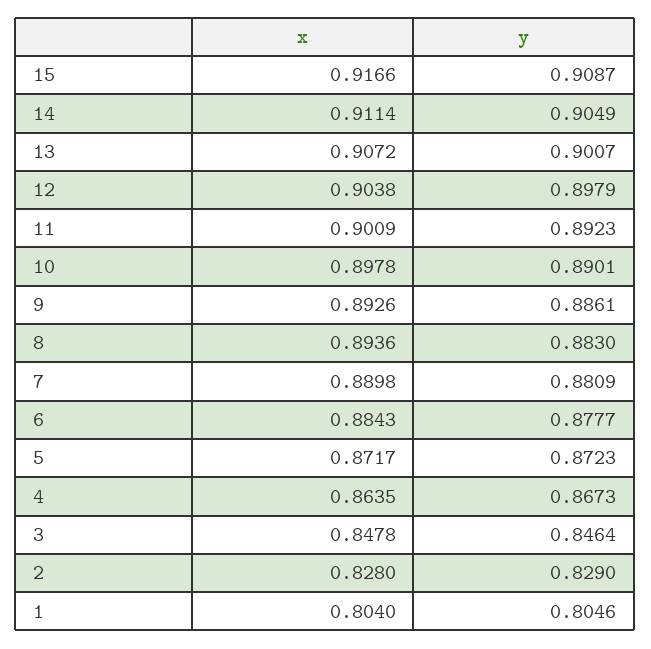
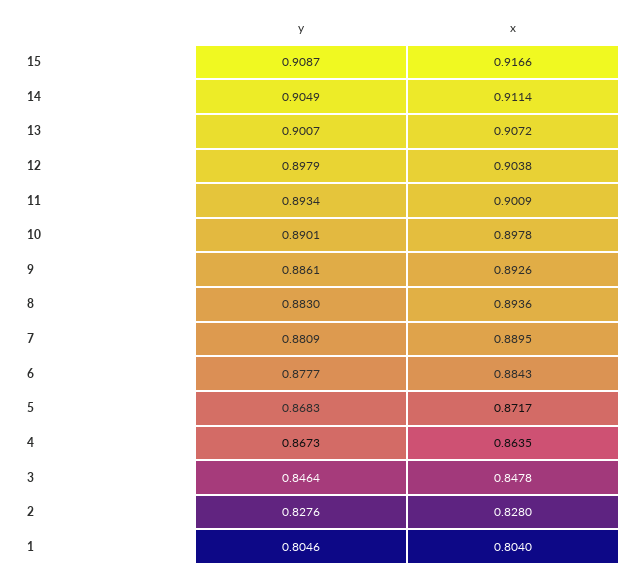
y, 11: 0.8923 -> 0.8934
x, 7: 0.8898 -> 0.8895
y, 5: 0.8723 -> 0.8683
y, 2: 0.829 -> 0.8276

